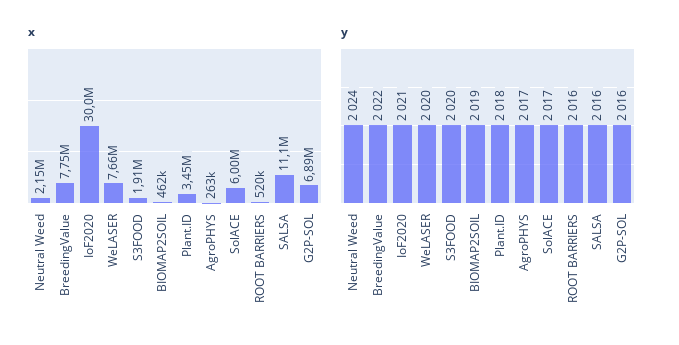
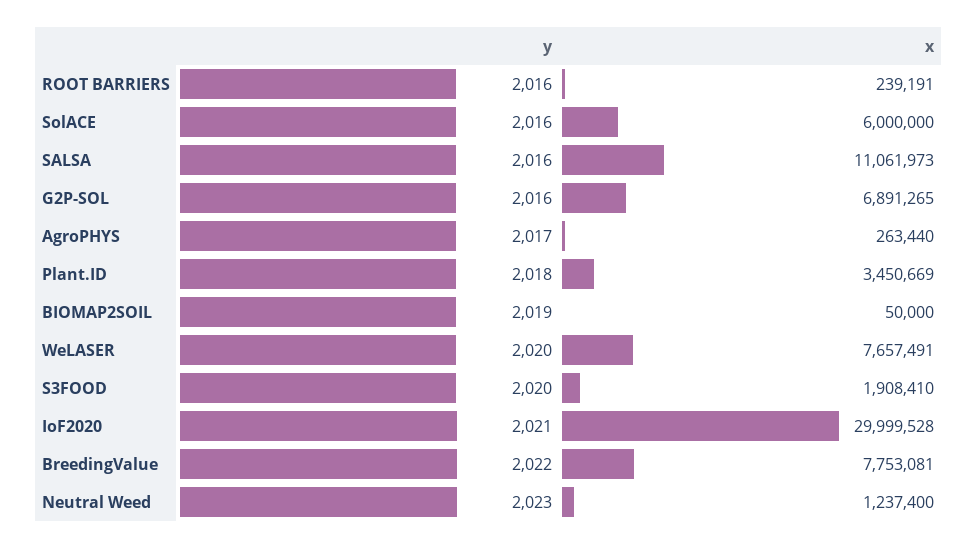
x, Neutral Weed: 2150000 -> 1237400
x, BIOMAP2SOIL: 462000 -> 50000
x, ROOT BARRIERS: 520000 -> 239191
y, Neutral Weed: 2024 -> 2023
y, SolACE: 2017 -> 2016

